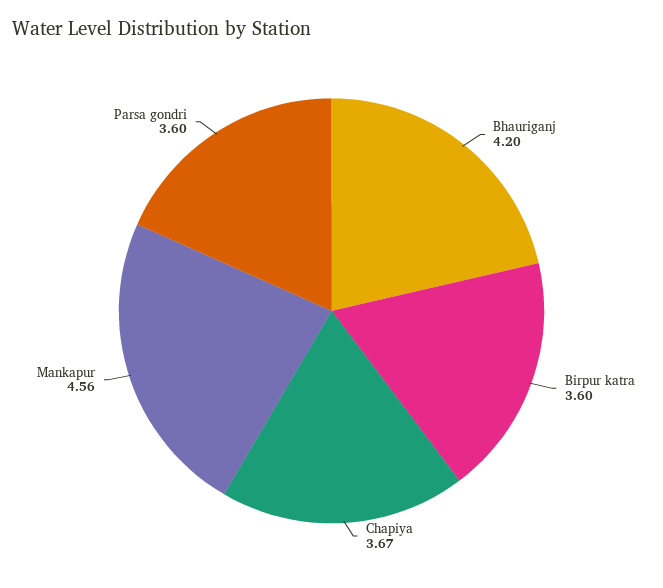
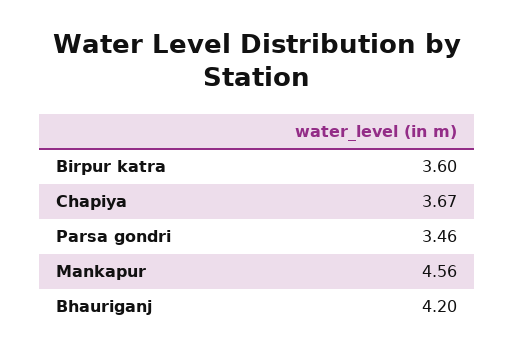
Parsa gondri: 3.6 -> 3.46

